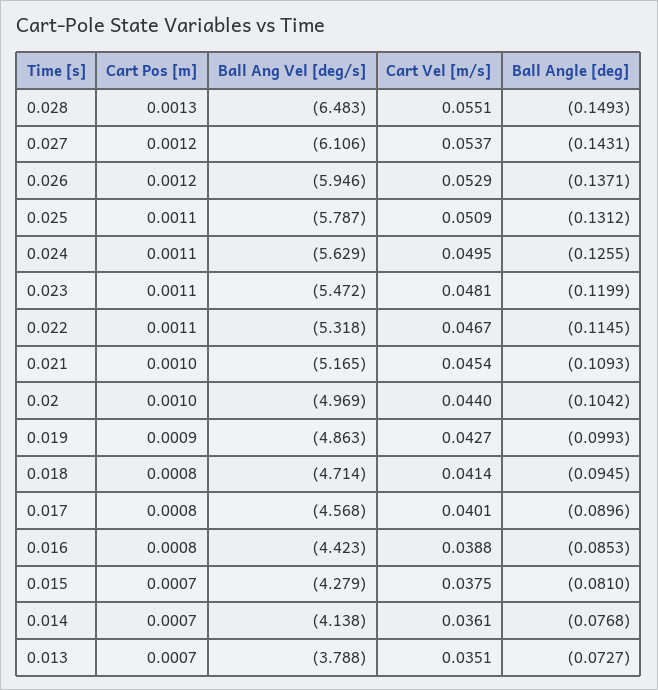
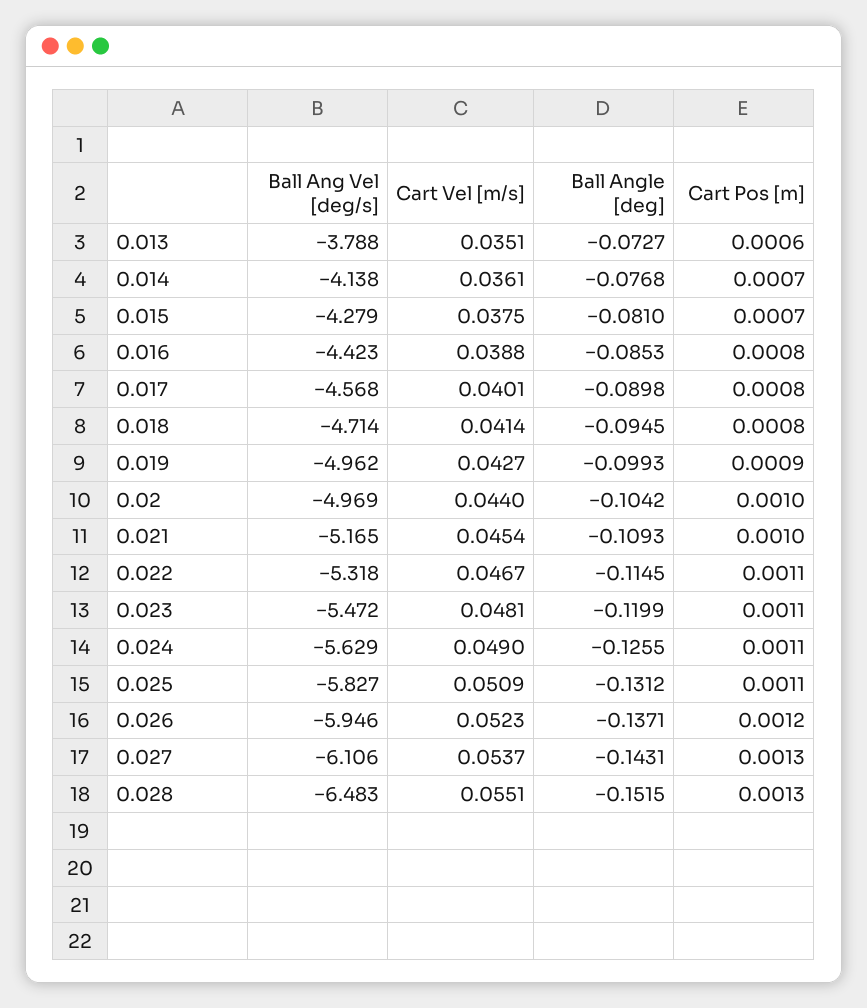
Ball Angle [deg], 0.028: -0.1493 -> -0.1515
Cart Pos [m], 0.027: 0.0012 -> 0.0013
Cart Vel [m/s], 0.026: 0.0529 -> 0.0523
Ball Ang Vel [deg/s], 0.025: -5.787 -> -5.827
Cart Vel [m/s], 0.024: 0.0495 -> 0.049
Ball Ang Vel [deg/s], 0.019: -4.863 -> -4.962
Ball Angle [deg], 0.017: -0.0896 -> -0.0898
Cart Pos [m], 0.013: 0.0007 -> 0.0006

